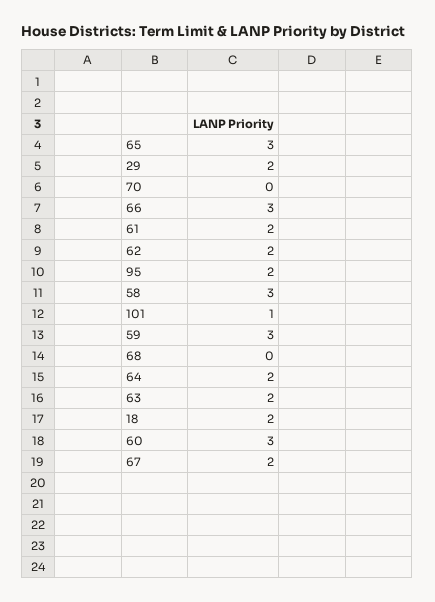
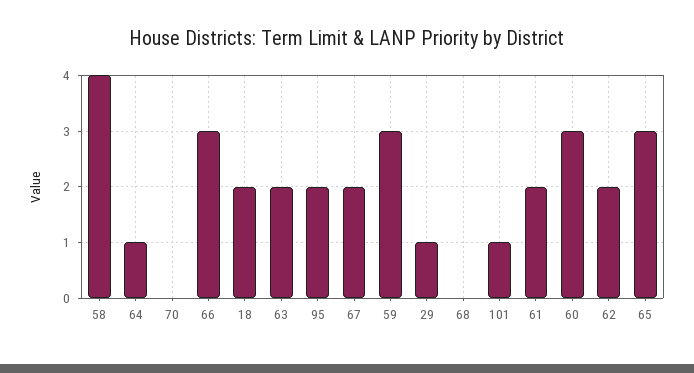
29: 2 -> 1
58: 3 -> 4
64: 2 -> 1

